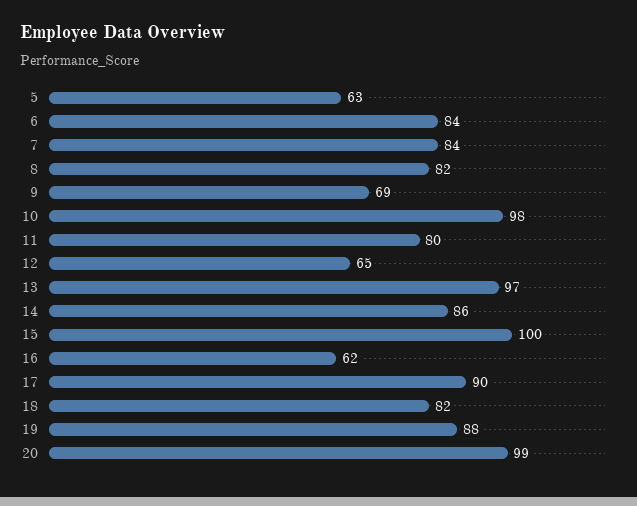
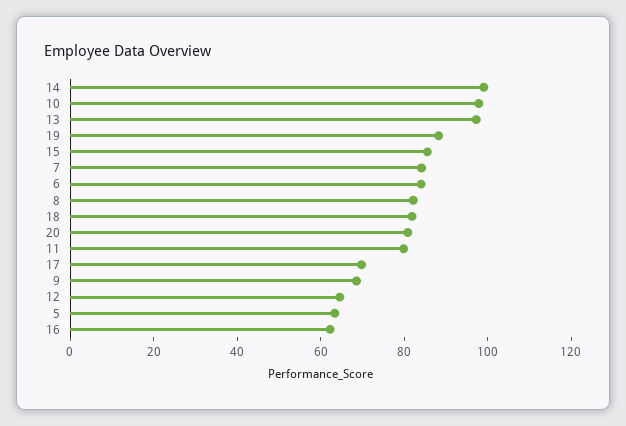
14: 86 -> 100
15: 100 -> 85
17: 90 -> 70
20: 99 -> 80

